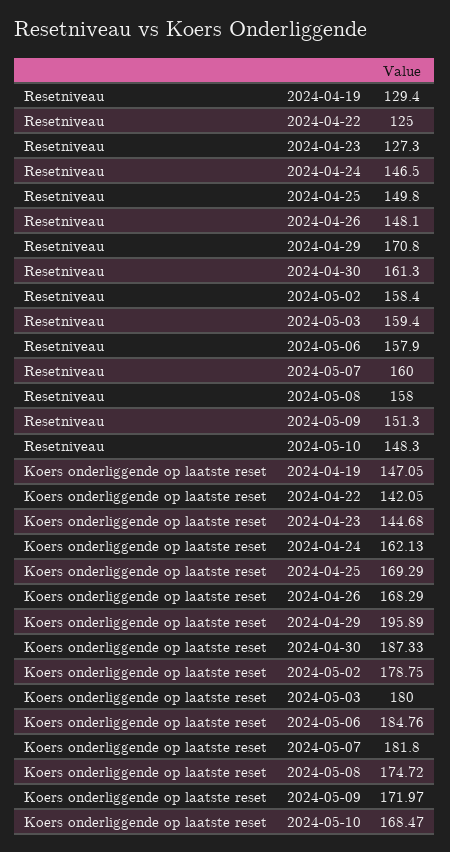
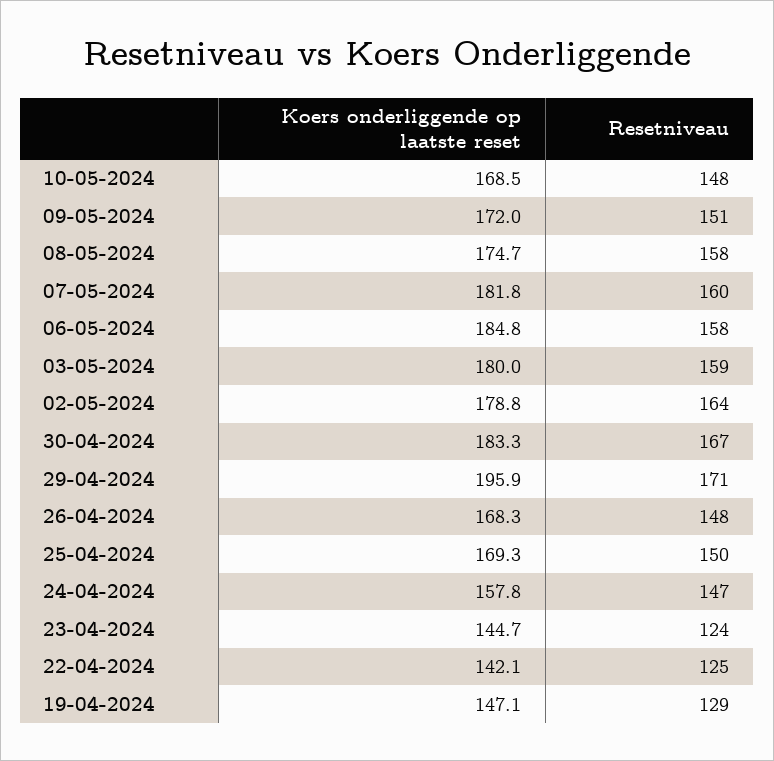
Resetniveau, 2024-04-23: 127.3 -> 124
Resetniveau, 2024-04-30: 161.3 -> 167
Resetniveau, 2024-05-02: 158.4 -> 164
Koers onderliggende op laatste reset, 2024-04-24: 162.13 -> 157.8
Koers onderliggende op laatste reset, 2024-04-30: 187.33 -> 183.3

